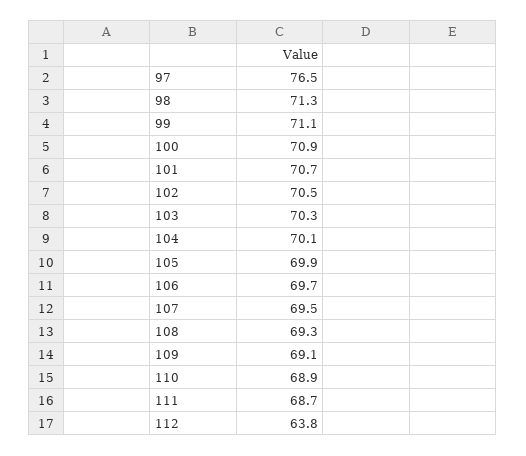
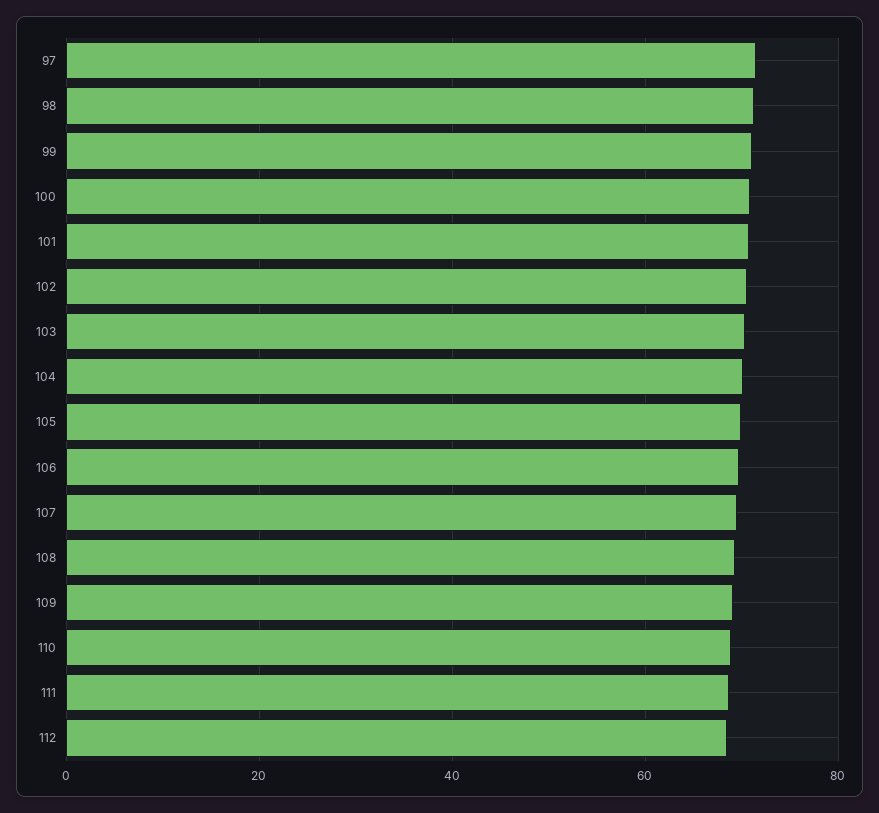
97: 76.5 -> 72
112: 63.8 -> 68

